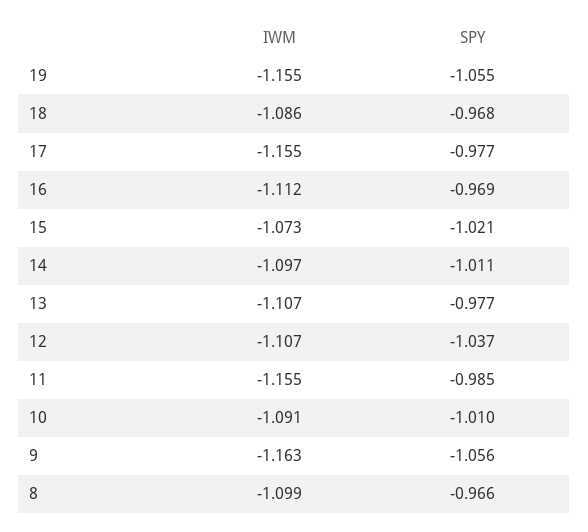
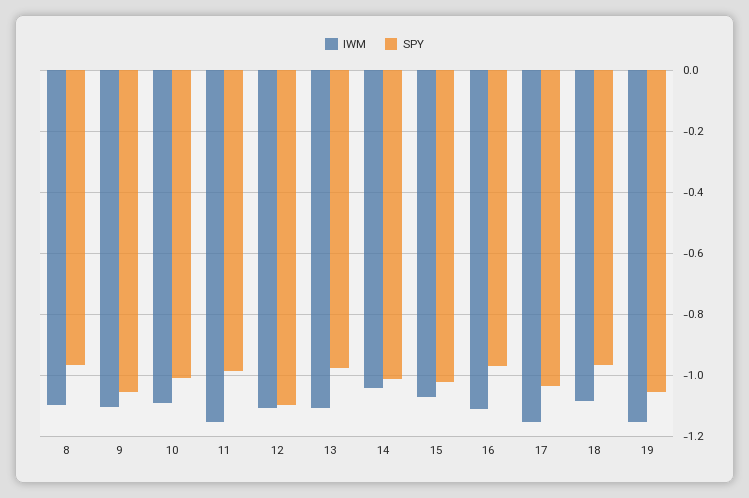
SPY, 17: -0.977 -> -1.04
IWM, 14: -1.097 -> -1.04
SPY, 12: -1.037 -> -1.1
IWM, 9: -1.163 -> -1.1

